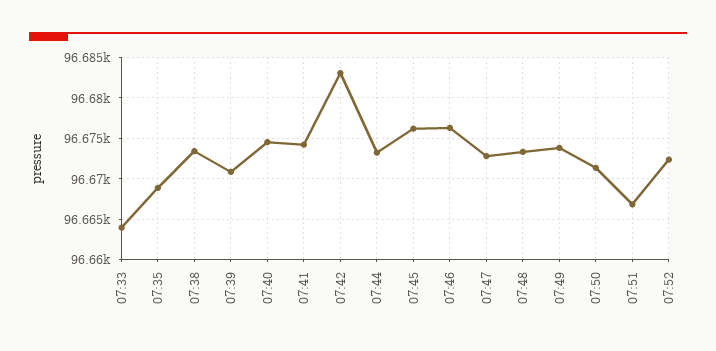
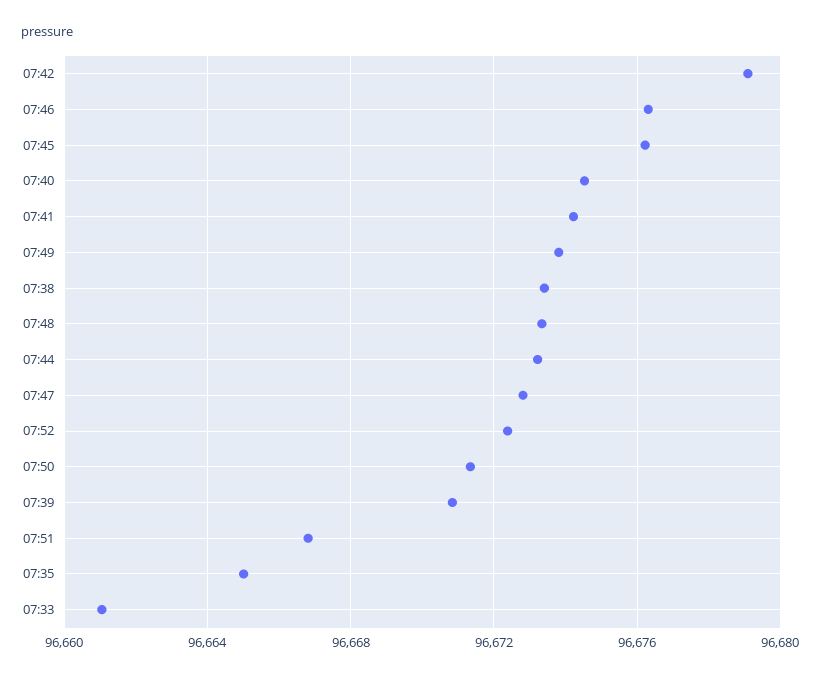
07:33: 96664 -> 96661
07:35: 96669 -> 96665
07:42: 96683 -> 96679

